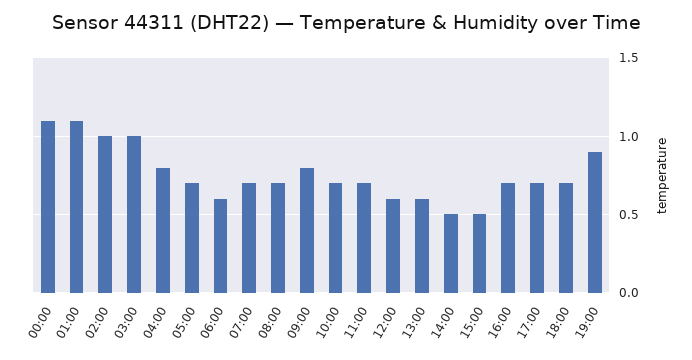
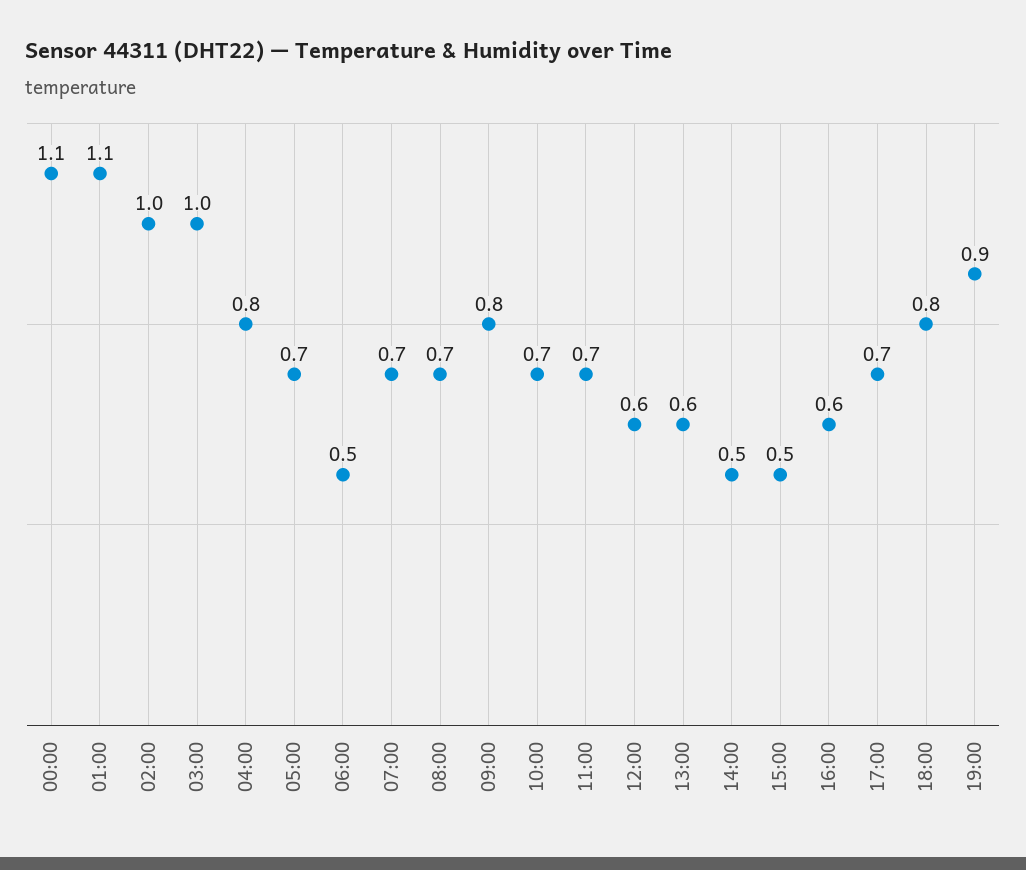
06:00: 0.6 -> 0.5
16:00: 0.7 -> 0.6
18:00: 0.7 -> 0.8

